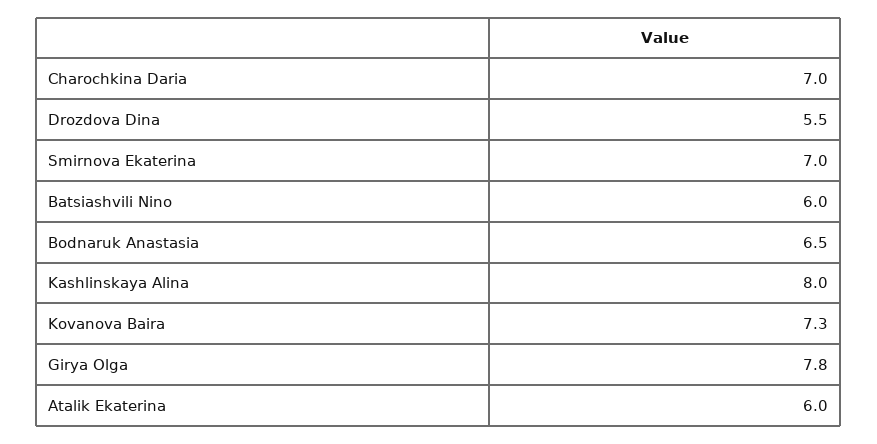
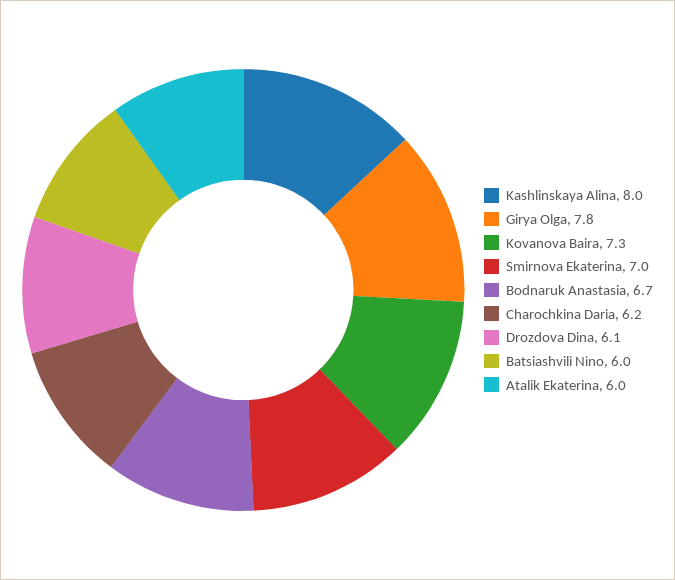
Charochkina Daria: 7 -> 6.2
Drozdova Dina: 5.5 -> 6.1
Bodnaruk Anastasia: 6.5 -> 6.7

